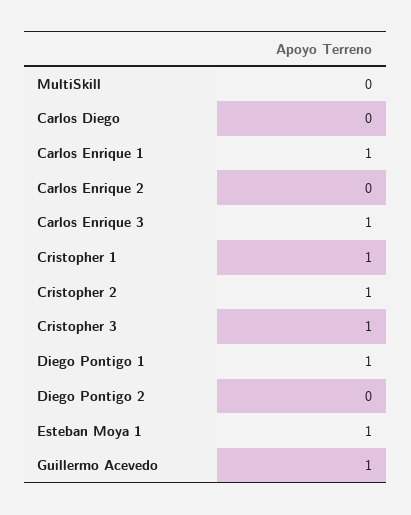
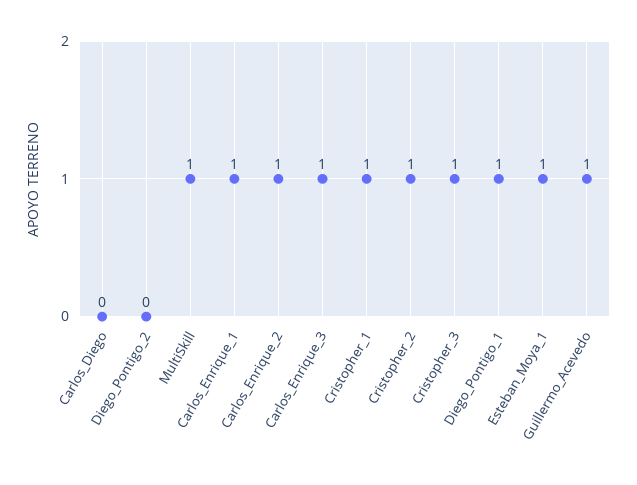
MultiSkill: 0 -> 1
Carlos Enrique 2: 0 -> 1

